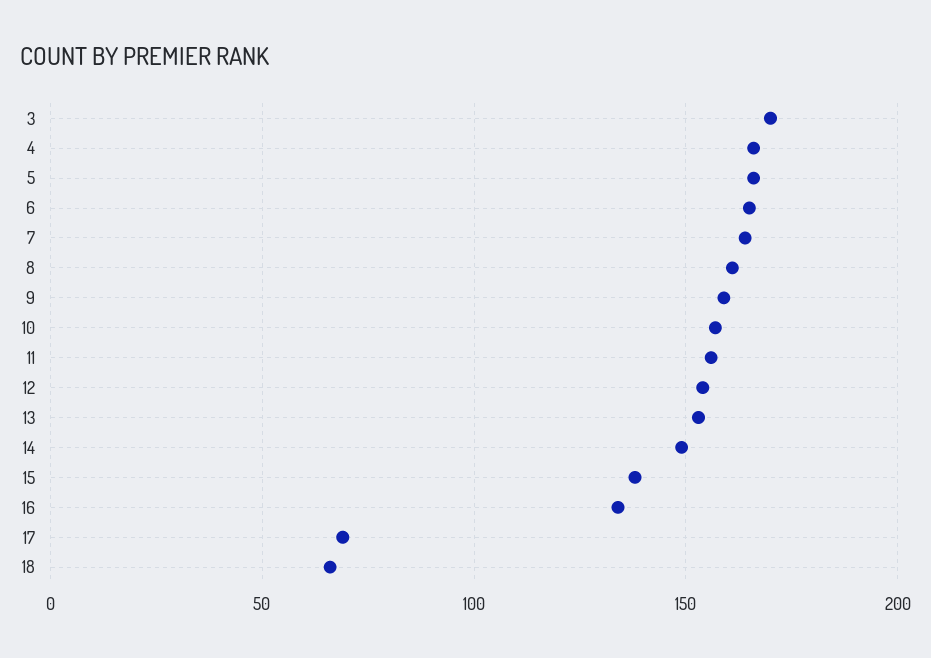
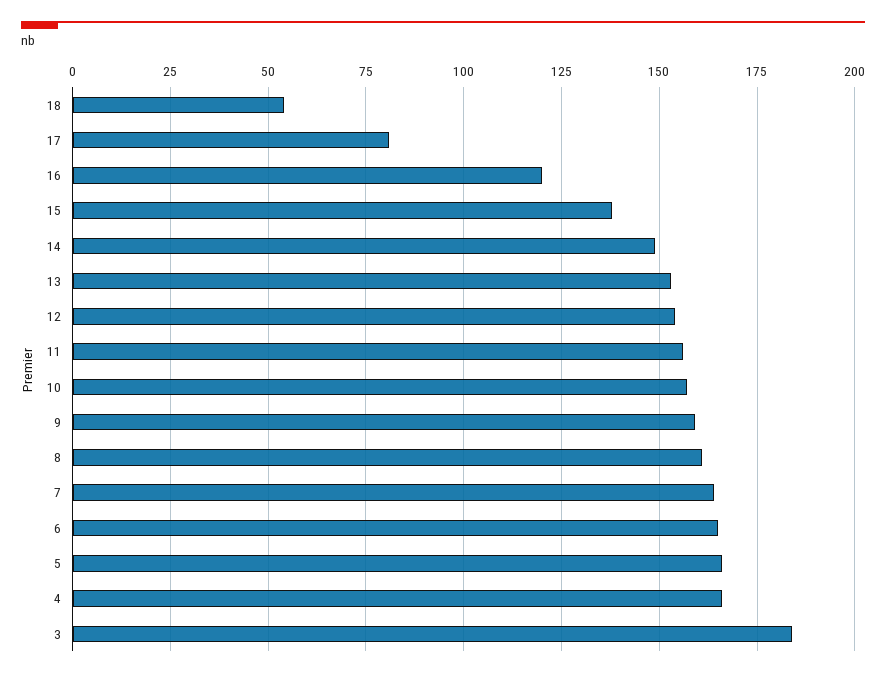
3: 170 -> 185
16: 135 -> 120
17: 70 -> 80
18: 65 -> 55

